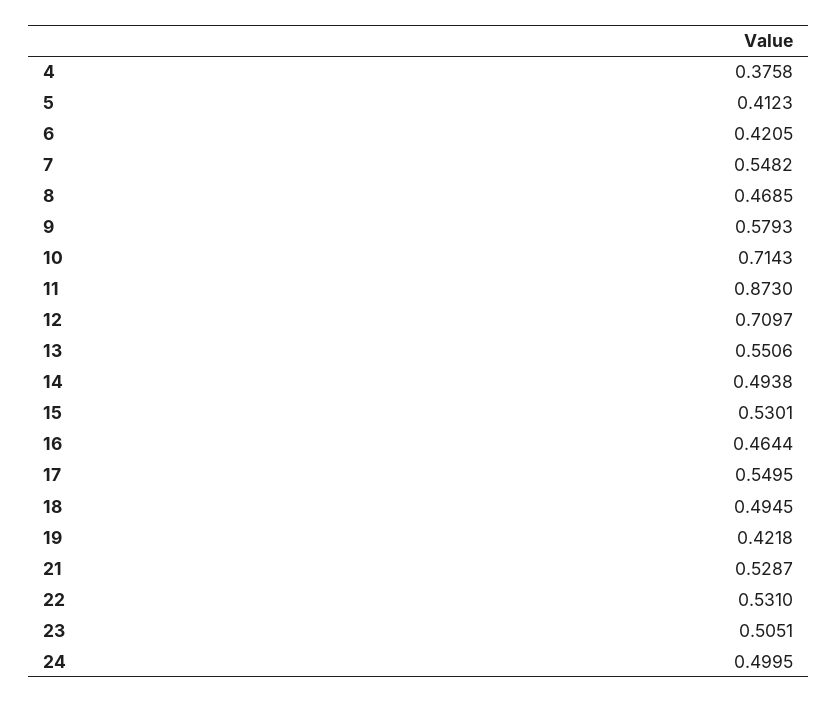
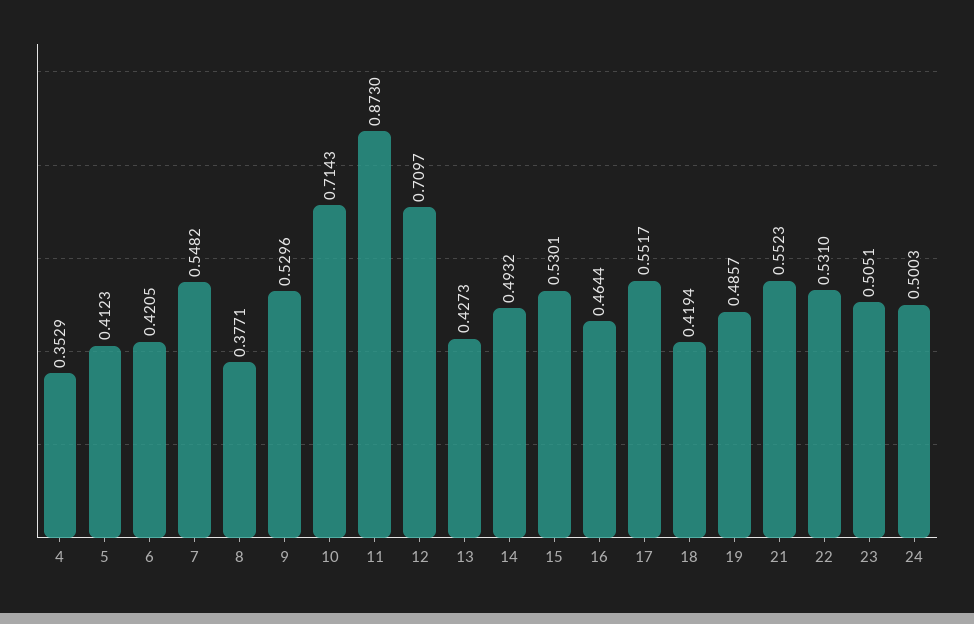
4: 0.3758 -> 0.3529
8: 0.4685 -> 0.3771
9: 0.5793 -> 0.5296
13: 0.5506 -> 0.4273
14: 0.4938 -> 0.4932
17: 0.5495 -> 0.5517
18: 0.4945 -> 0.4194
19: 0.4218 -> 0.4857
21: 0.5287 -> 0.5523
24: 0.4995 -> 0.5003

